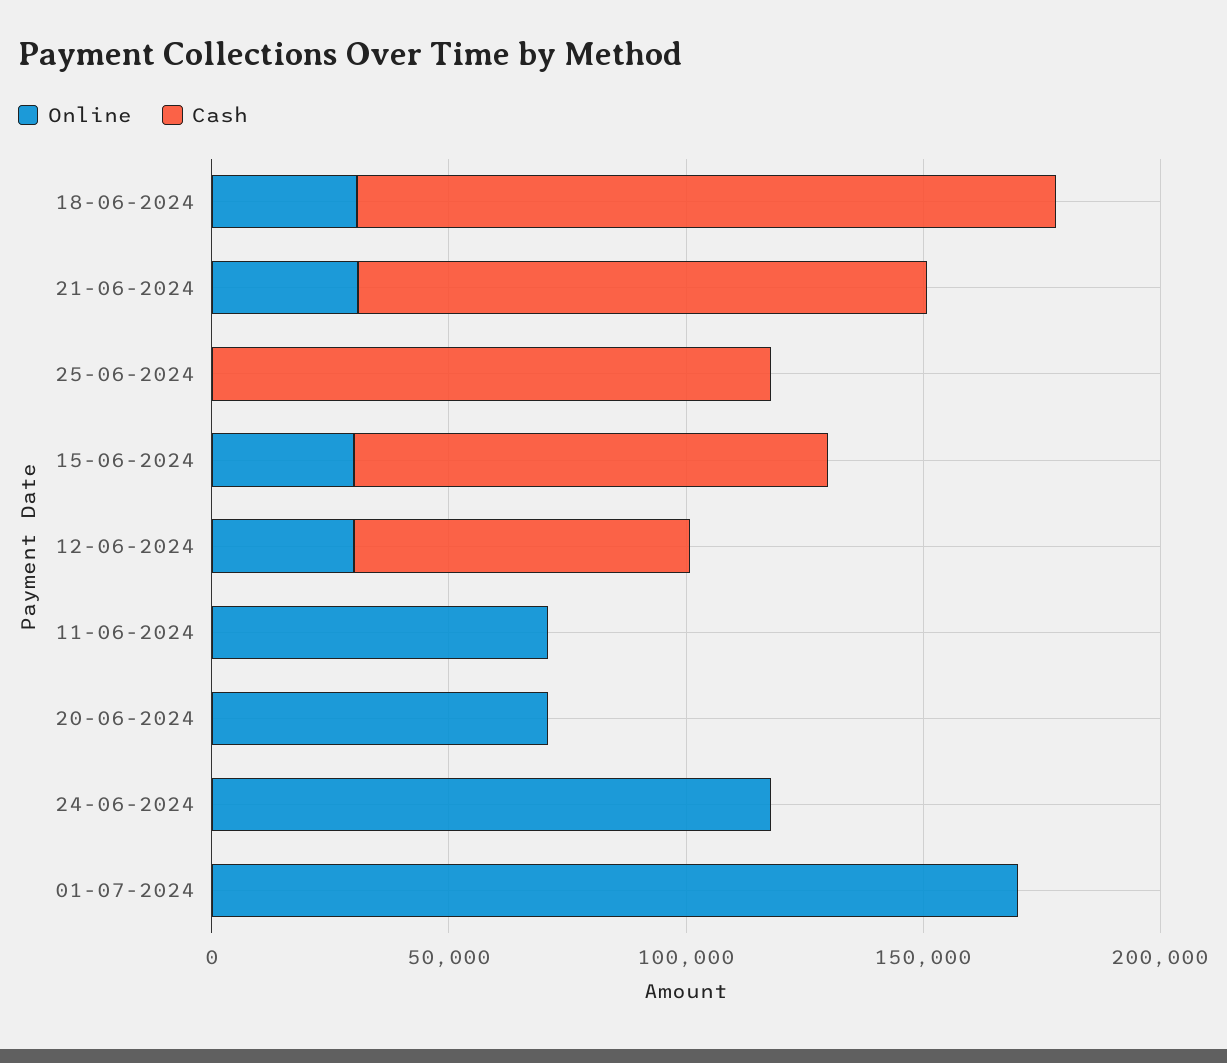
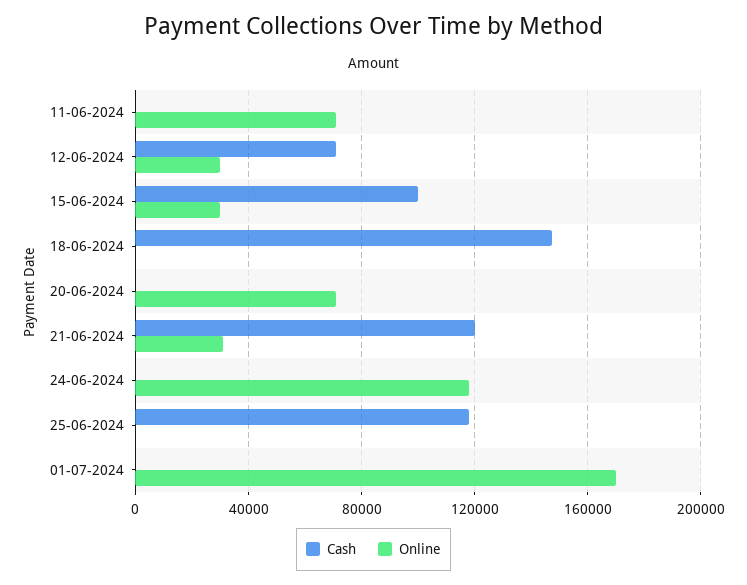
Online, 18-06-2024: 30000 -> 0

